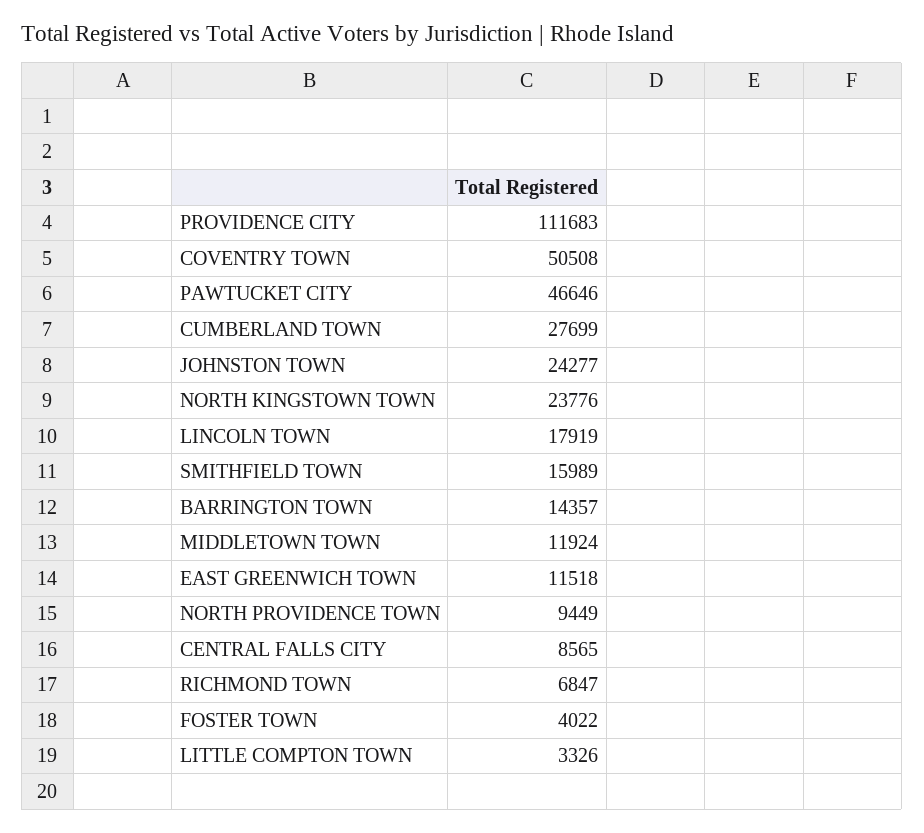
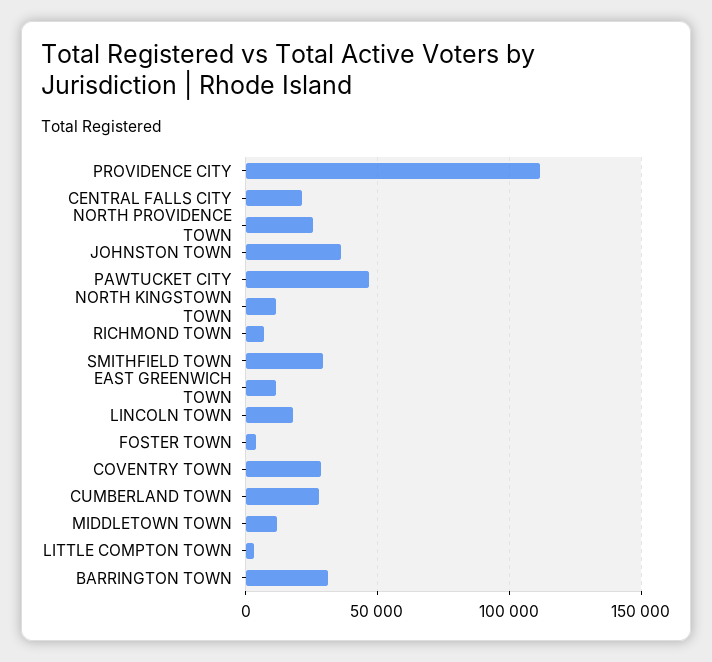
COVENTRY TOWN: 50508 -> 30000
JOHNSTON TOWN: 24277 -> 35000
NORTH KINGSTOWN TOWN: 23776 -> 10000
SMITHFIELD TOWN: 15989 -> 30000
BARRINGTON TOWN: 14357 -> 30000
NORTH PROVIDENCE TOWN: 9449 -> 25000
CENTRAL FALLS CITY: 8565 -> 20000

